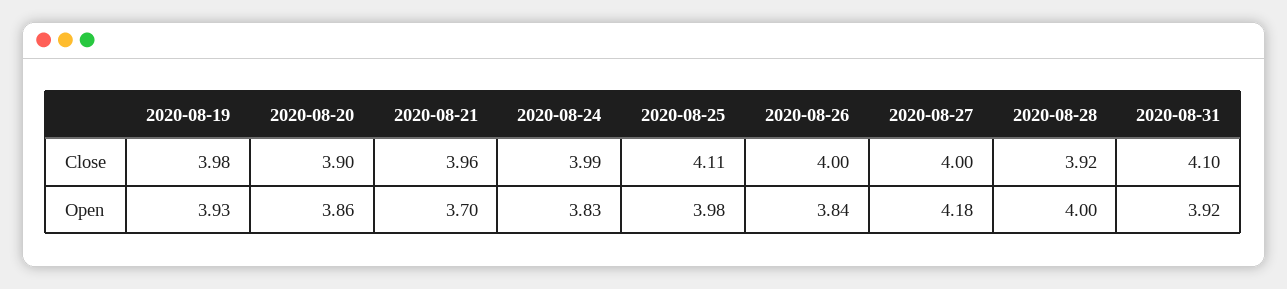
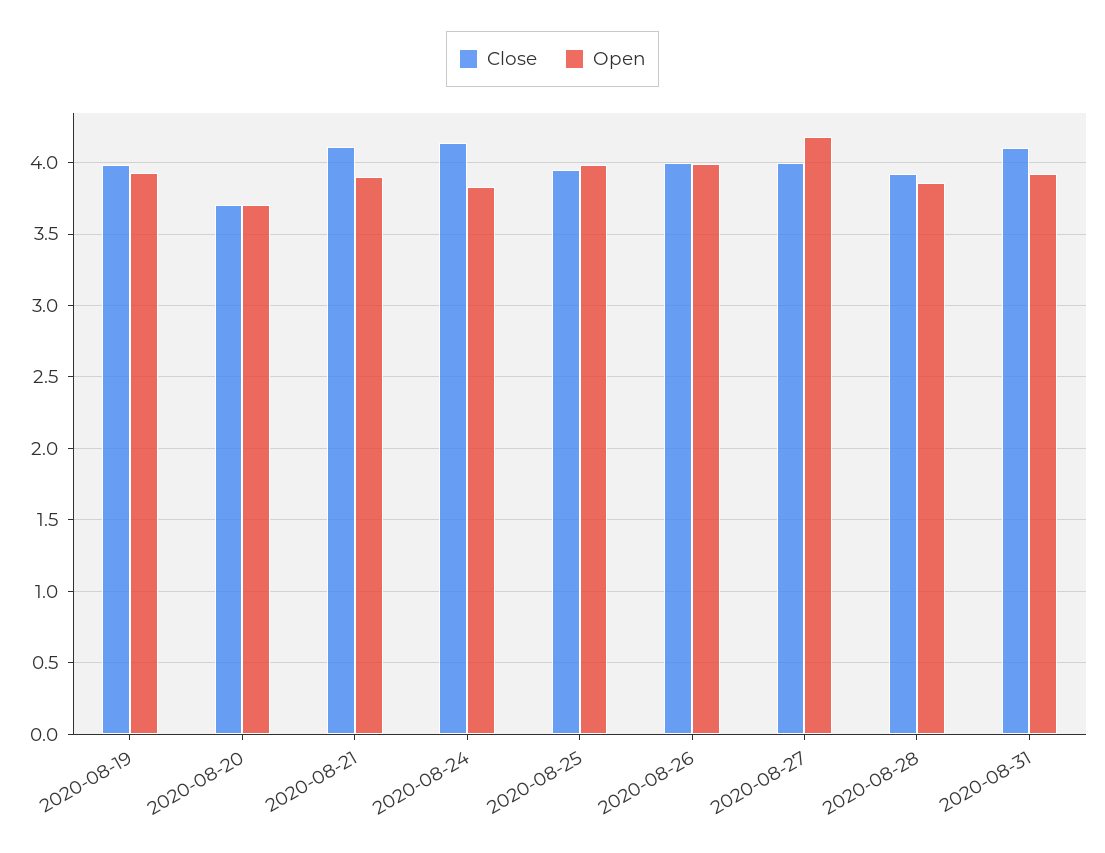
Close, 2020-08-20: 3.9 -> 3.7
Close, 2020-08-21: 3.96 -> 4.1
Close, 2020-08-24: 3.99 -> 4.15
Close, 2020-08-25: 4.11 -> 3.95
Open, 2020-08-20: 3.86 -> 3.7
Open, 2020-08-21: 3.7 -> 3.9
Open, 2020-08-26: 3.84 -> 4
Open, 2020-08-28: 4 -> 3.85

